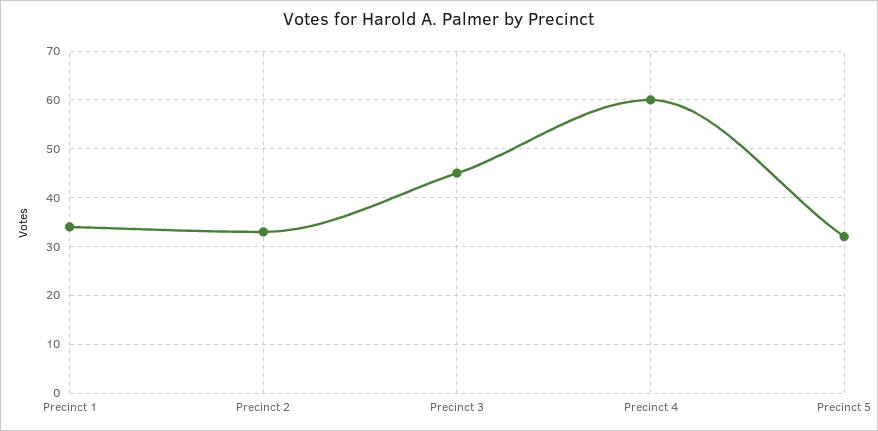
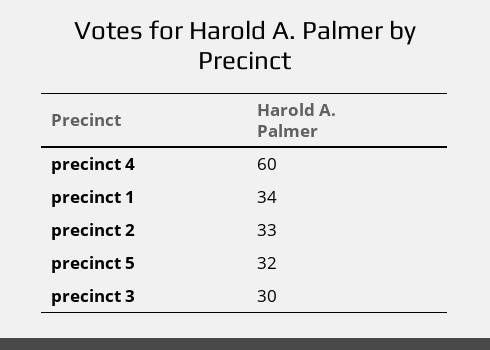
Precinct 3: 45 -> 30

